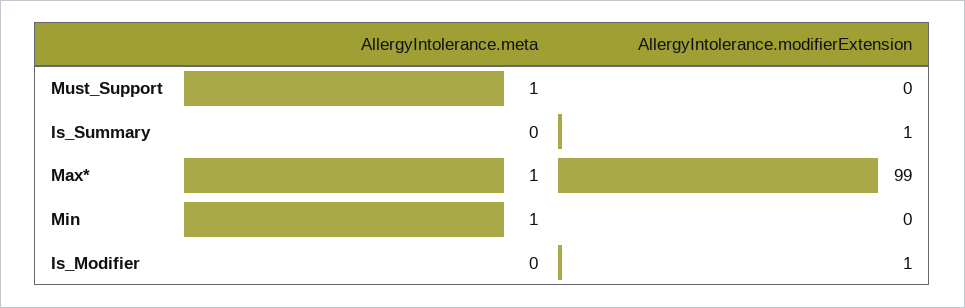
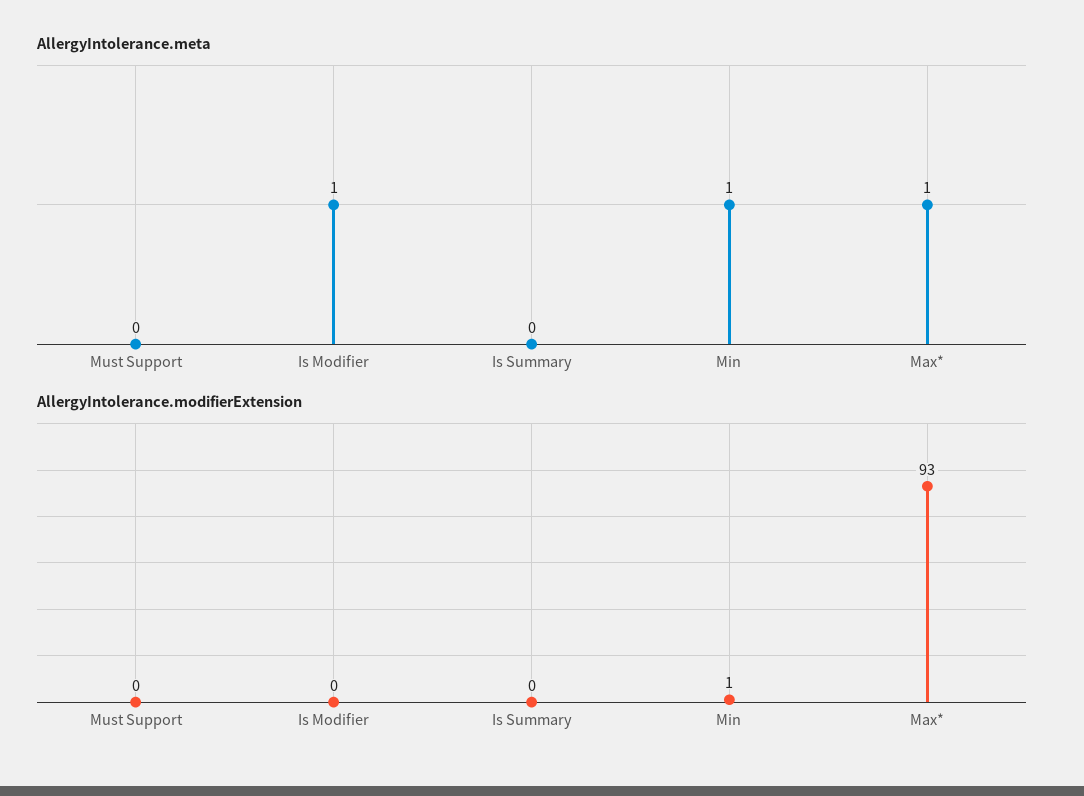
AllergyIntolerance.meta, Must_Support: 1 -> 0
AllergyIntolerance.modifierExtension, Is_Summary: 1 -> 0
AllergyIntolerance.modifierExtension, Max*: 99 -> 93
AllergyIntolerance.modifierExtension, Min: 0 -> 1
AllergyIntolerance.meta, Is_Modifier: 0 -> 1
AllergyIntolerance.modifierExtension, Is_Modifier: 1 -> 0

